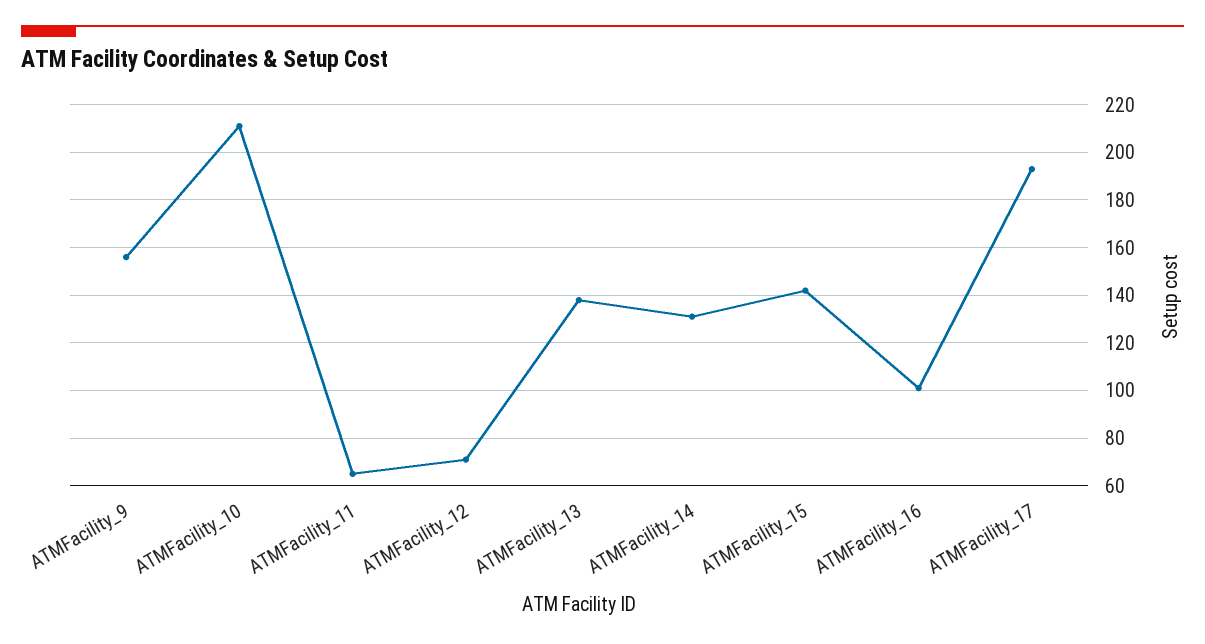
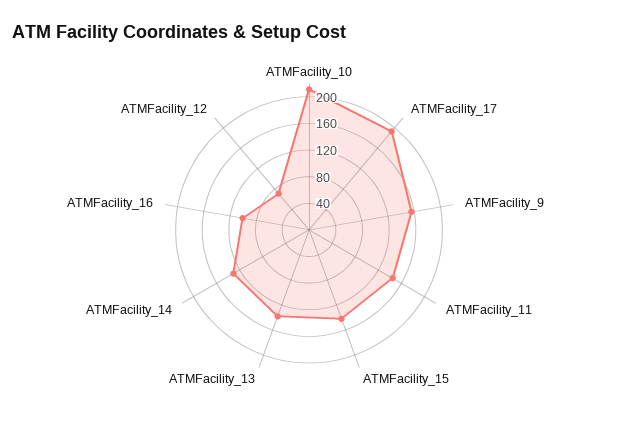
ATMFacility_11: 65 -> 140

